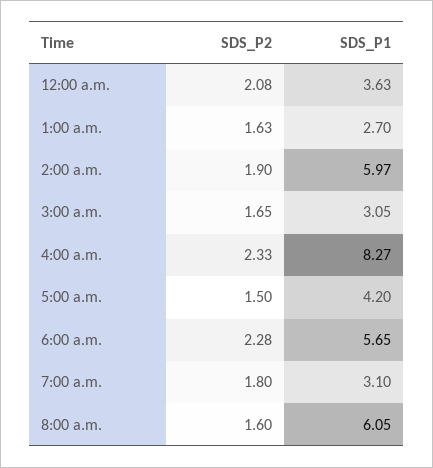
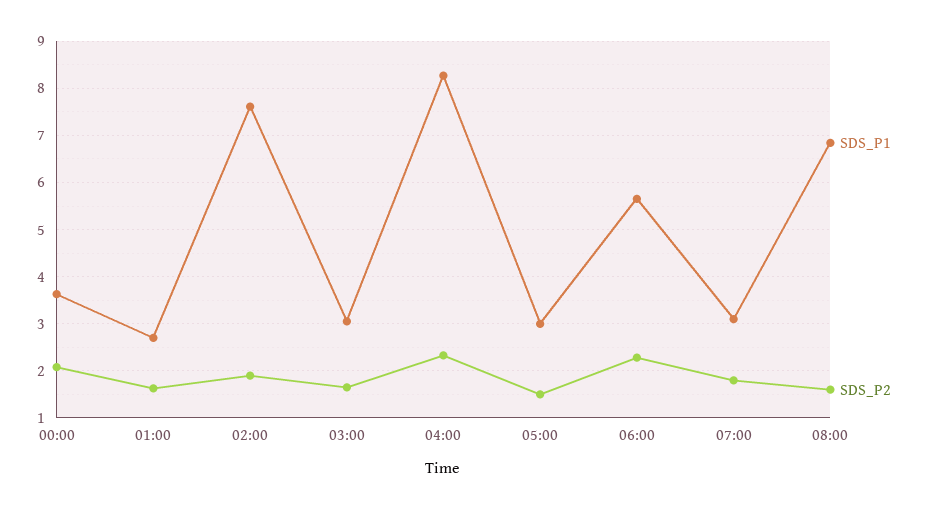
SDS_P1, 2:00 a.m.: 5.97 -> 7.6
SDS_P1, 5:00 a.m.: 4.2 -> 3
SDS_P1, 8:00 a.m.: 6.05 -> 6.8

